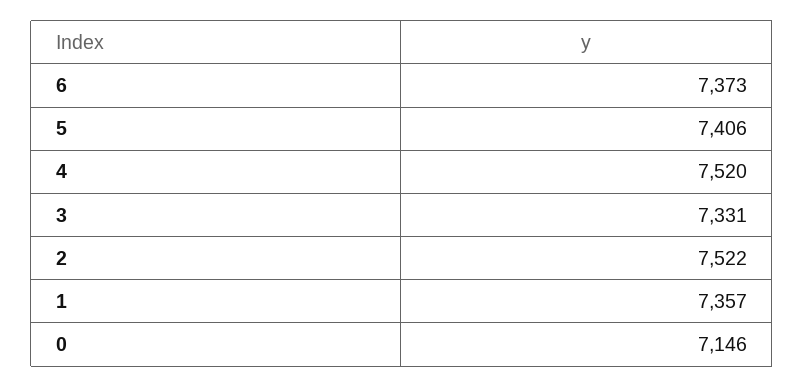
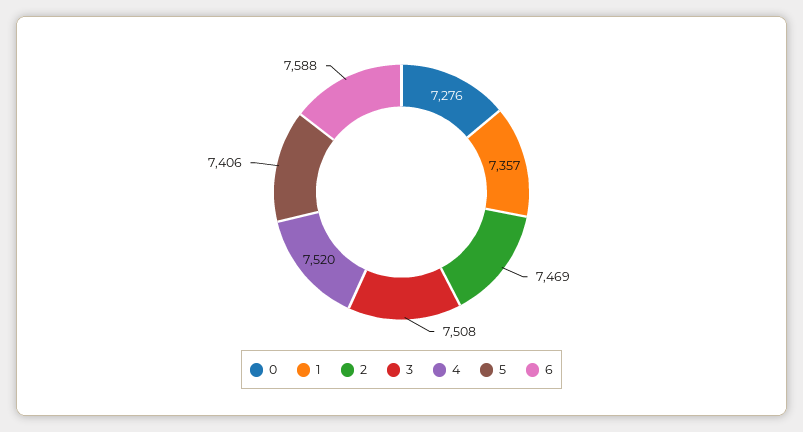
6: 7373 -> 7588
3: 7331 -> 7508
2: 7522 -> 7469
0: 7146 -> 7276

